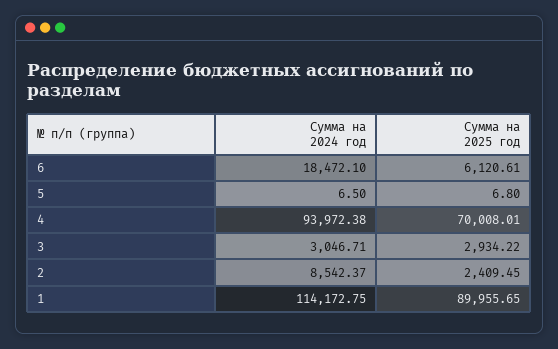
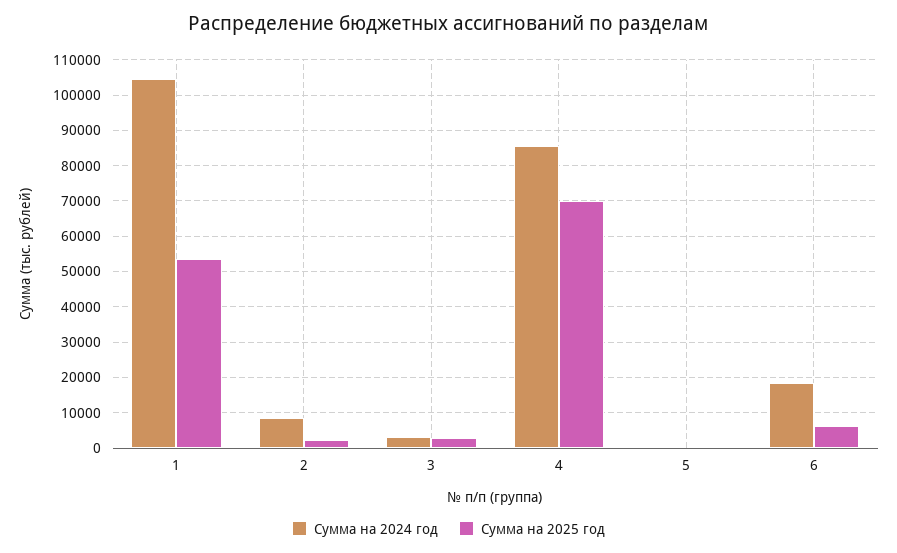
Сумма на 2024 год, 4: 93972.38 -> 86000
Сумма на 2024 год, 1: 114172.75 -> 104000
Сумма на 2025 год, 1: 89955.65 -> 54000

